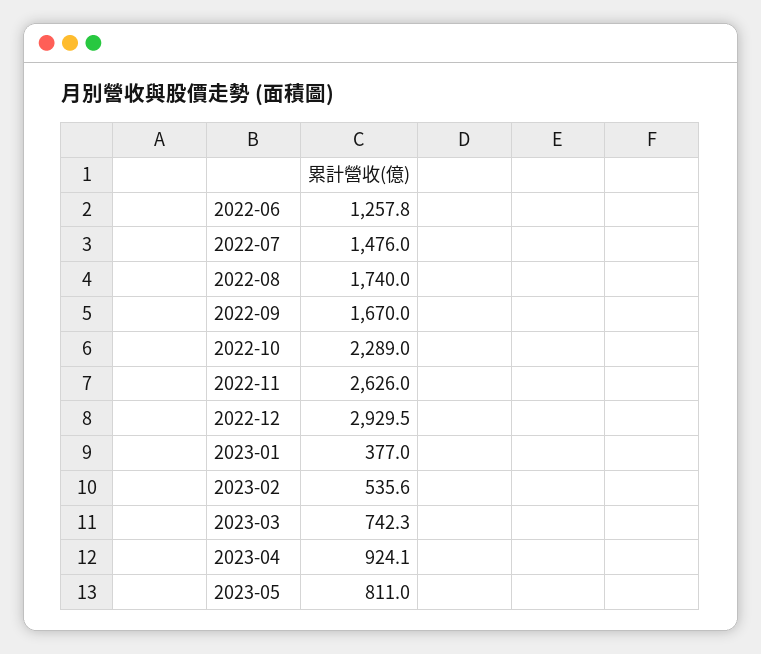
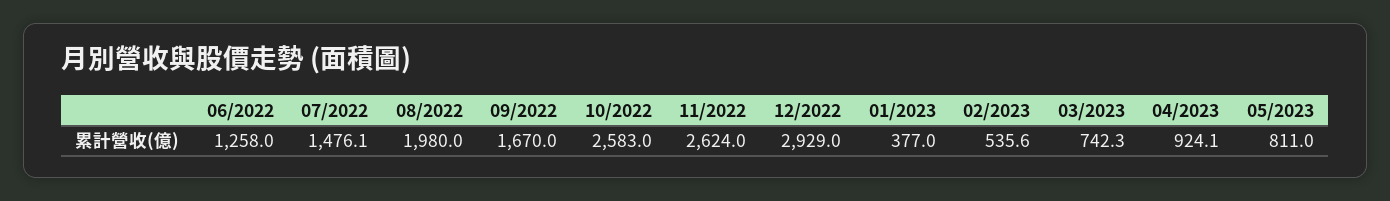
2022-06: 1257.8 -> 1258
2022-07: 1476 -> 1476.1
2022-08: 1740 -> 1980
2022-10: 2289 -> 2583
2022-11: 2626 -> 2624
2022-12: 2929.5 -> 2929

